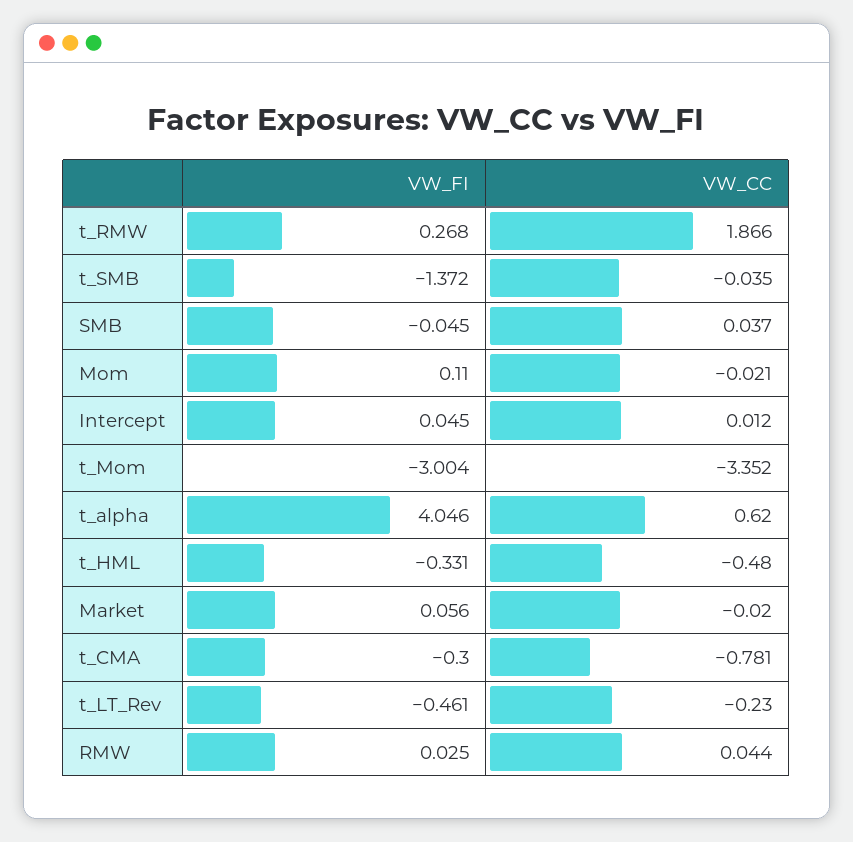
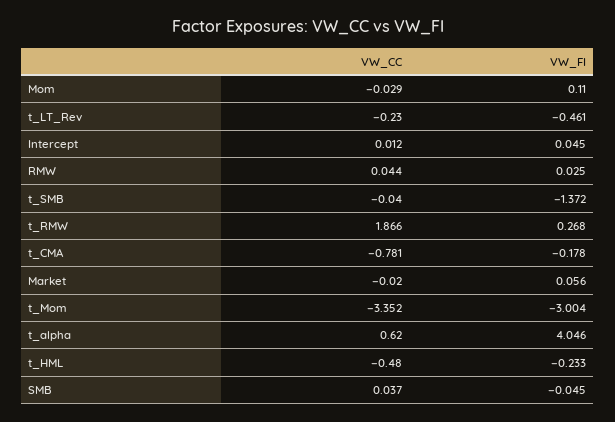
VW_CC, t_SMB: -0.035 -> -0.04
VW_CC, Mom: -0.021 -> -0.029
VW_FI, t_HML: -0.331 -> -0.233
VW_FI, t_CMA: -0.3 -> -0.178

